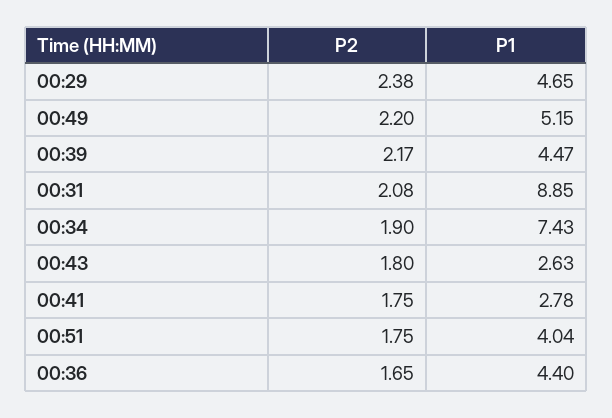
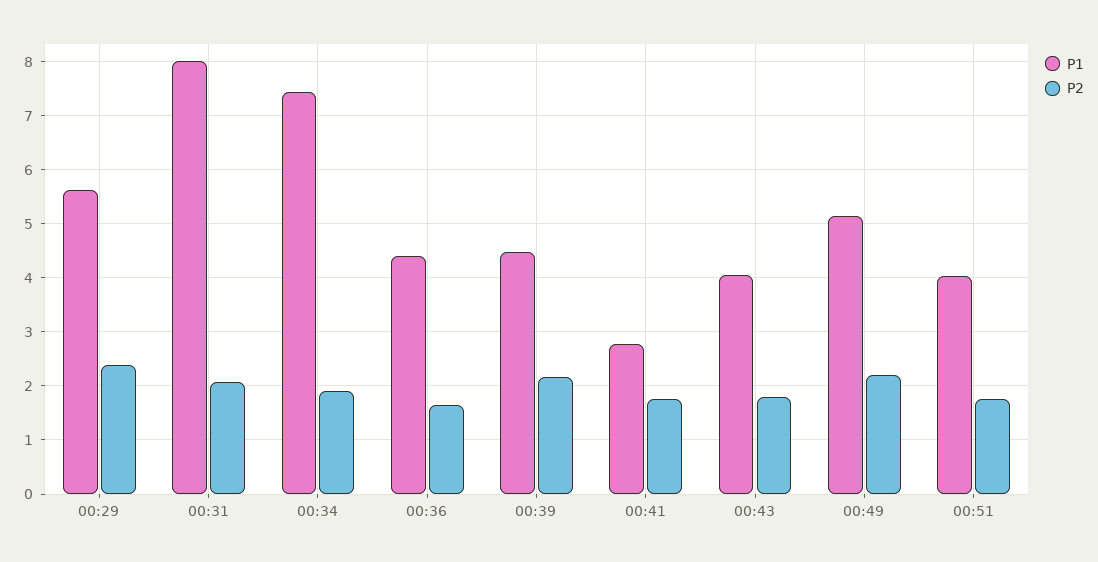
P1, 00:29: 4.65 -> 5.6
P1, 00:31: 8.85 -> 8
P1, 00:43: 2.63 -> 4

